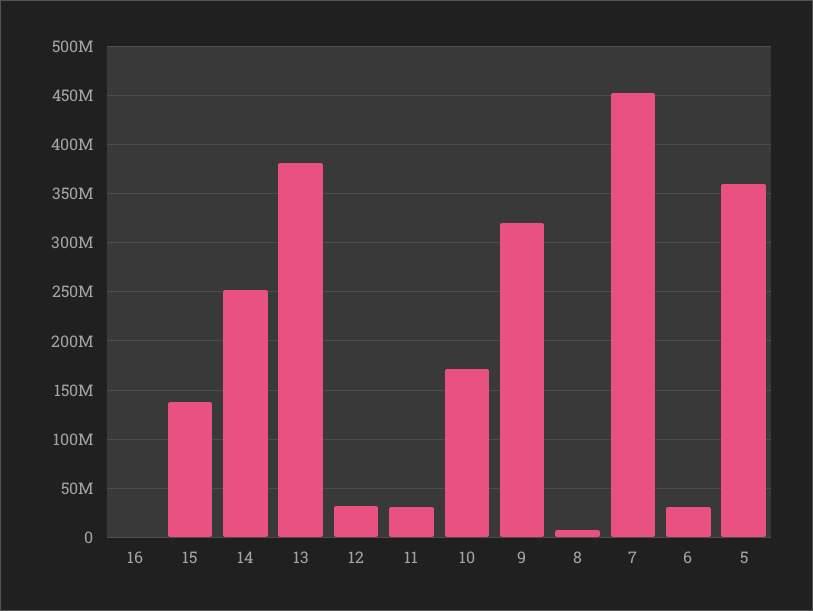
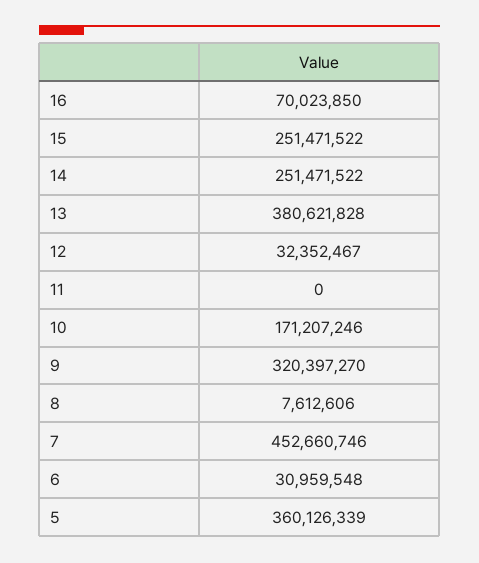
16: 0 -> 70023850
15: 140000000 -> 251471522
11: 30000000 -> 0

